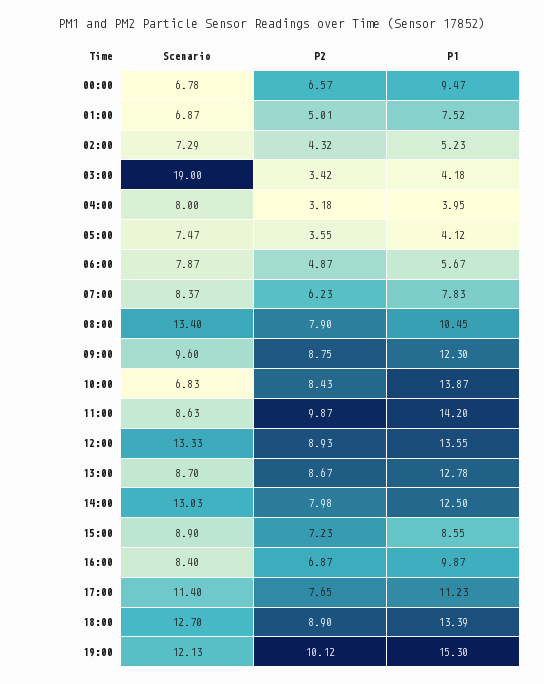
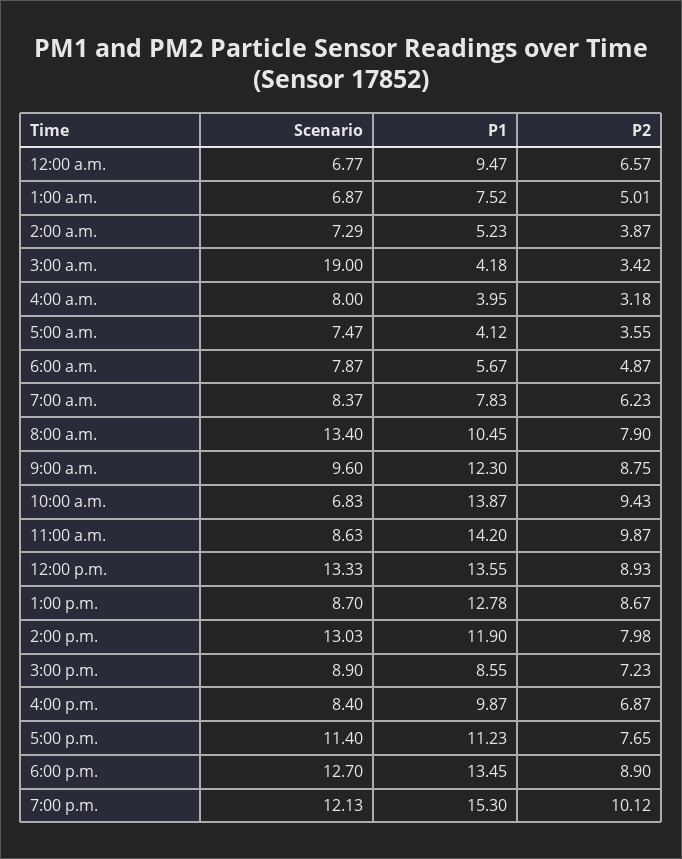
Scenario, 00:00: 6.78 -> 6.77
P2, 02:00: 4.32 -> 3.87
P2, 10:00: 8.43 -> 9.43
P1, 14:00: 12.5 -> 11.9
P1, 18:00: 13.39 -> 13.45

